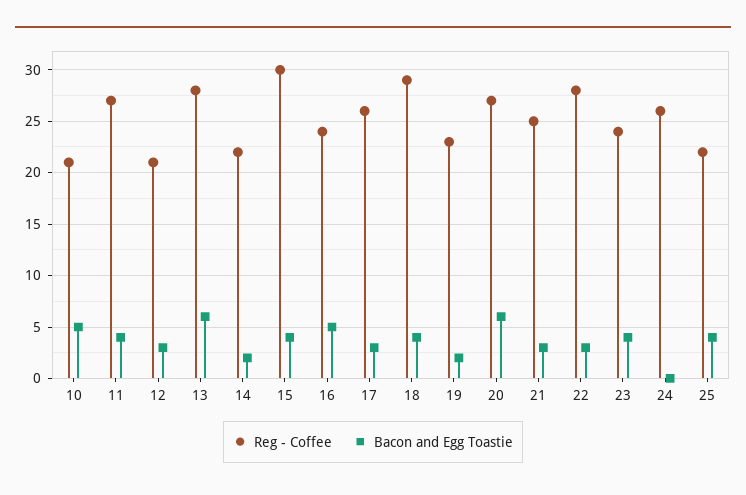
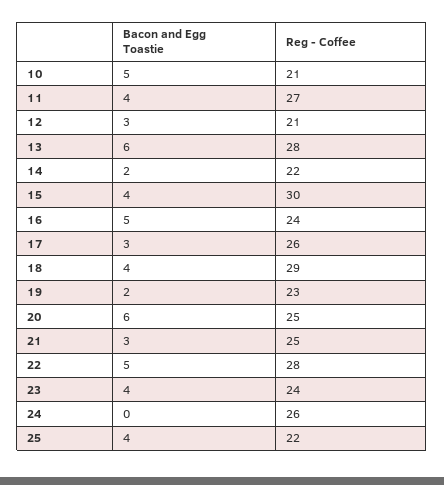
Reg - Coffee, 20: 27 -> 25
Bacon and Egg Toastie, 22: 3 -> 5

